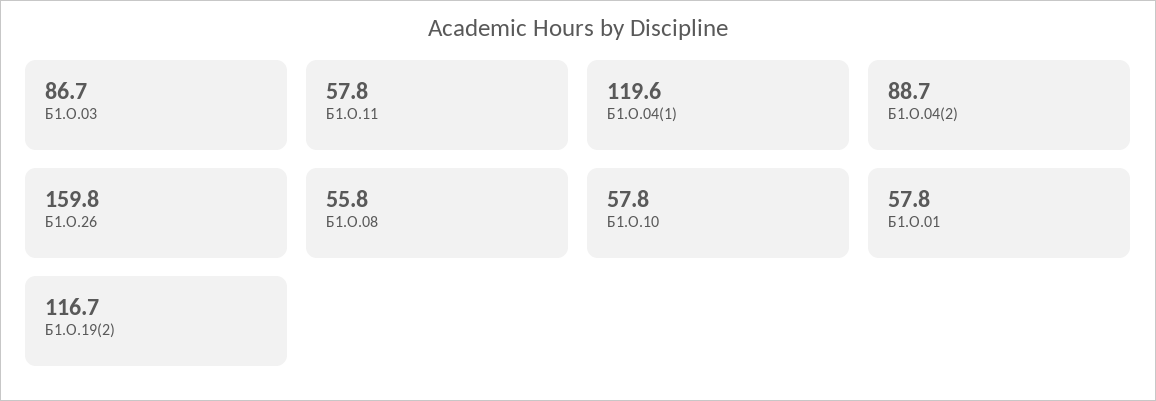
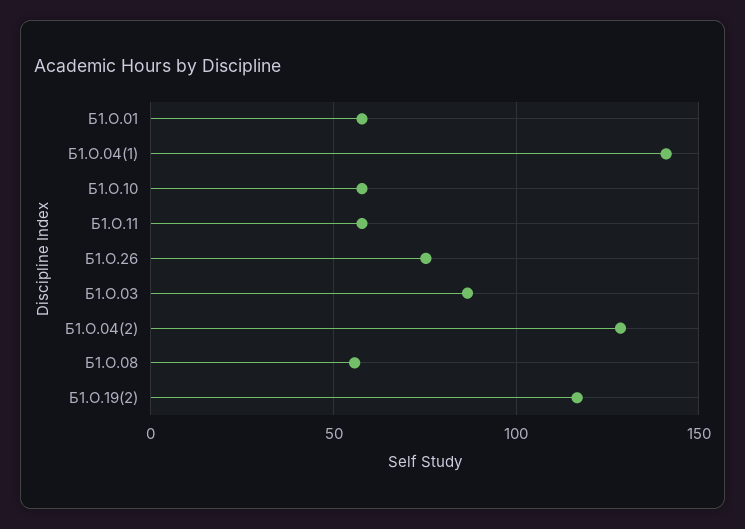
Б1.О.04(1): 119.6 -> 140
Б1.О.04(2): 88.7 -> 130
Б1.О.26: 159.8 -> 75

